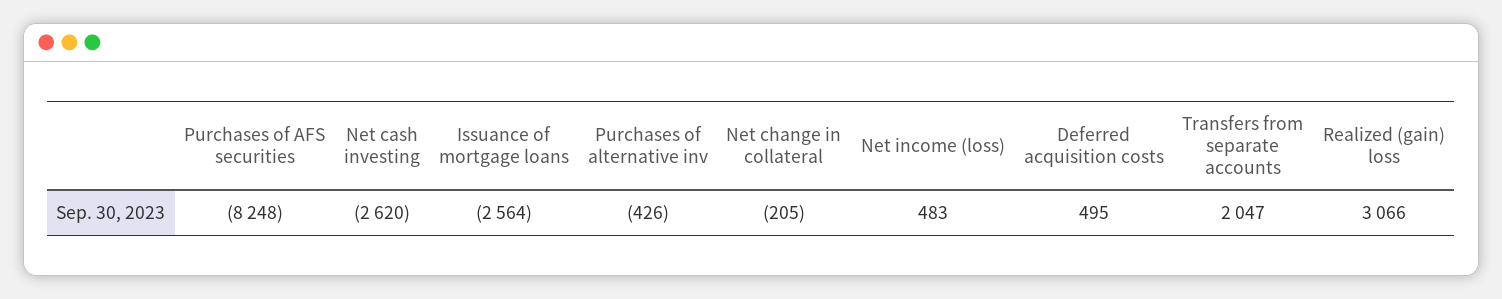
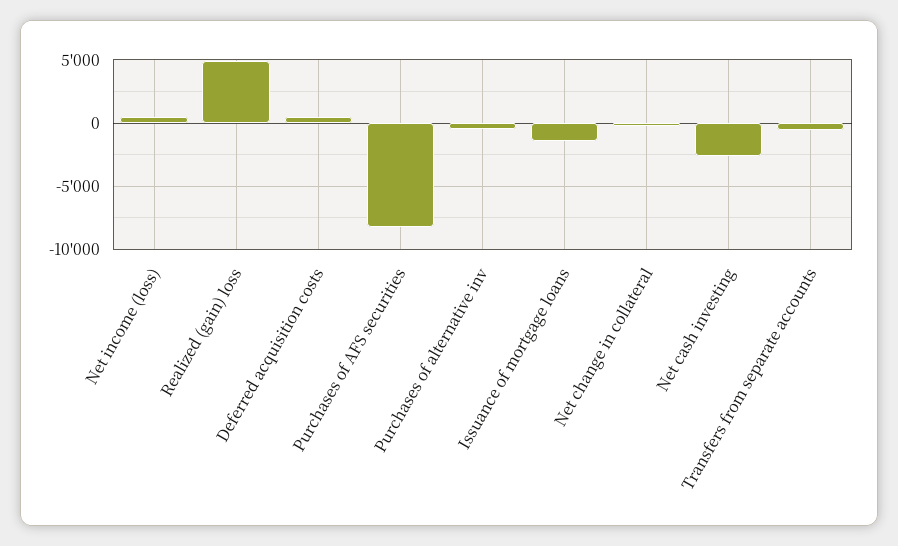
Issuance of mortgage loans: -2564 -> -1500
Transfers from separate accounts: 2047 -> -500
Realized (gain) loss: 3066 -> 5000

